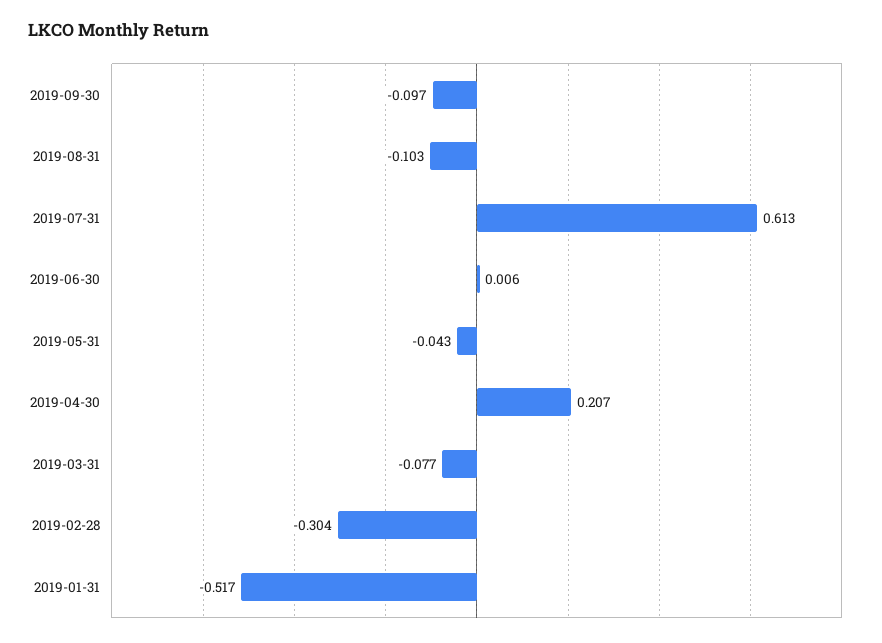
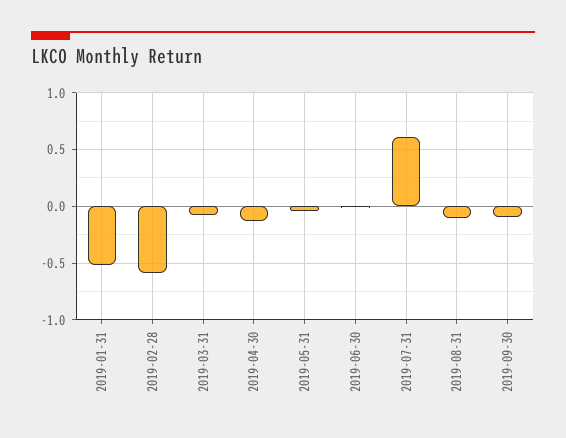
2019-04-30: 0.207 -> -0.1
2019-02-28: -0.304 -> -0.6

